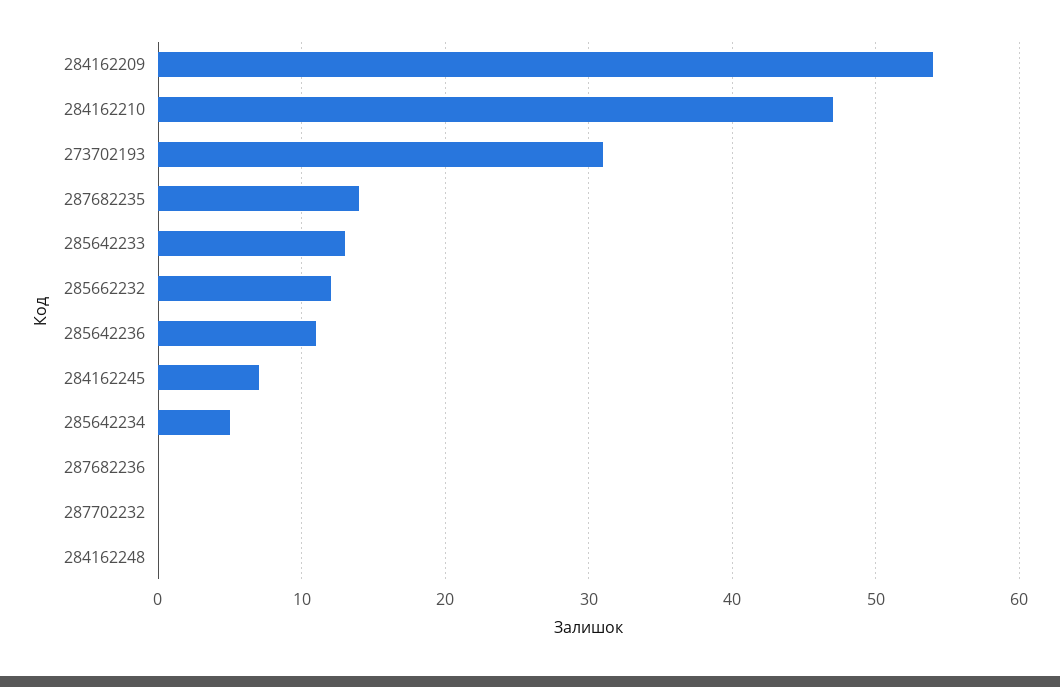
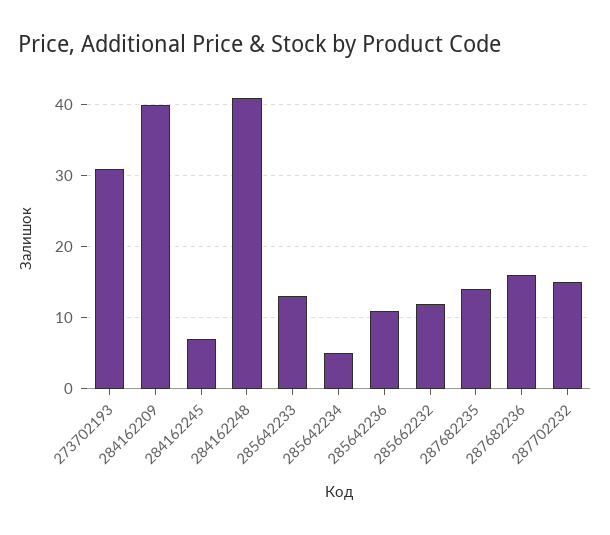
284162209: 54 -> 40
284162210: 47 -> none
287682236: 0 -> 16
287702232: 0 -> 15
284162248: 0 -> 41

